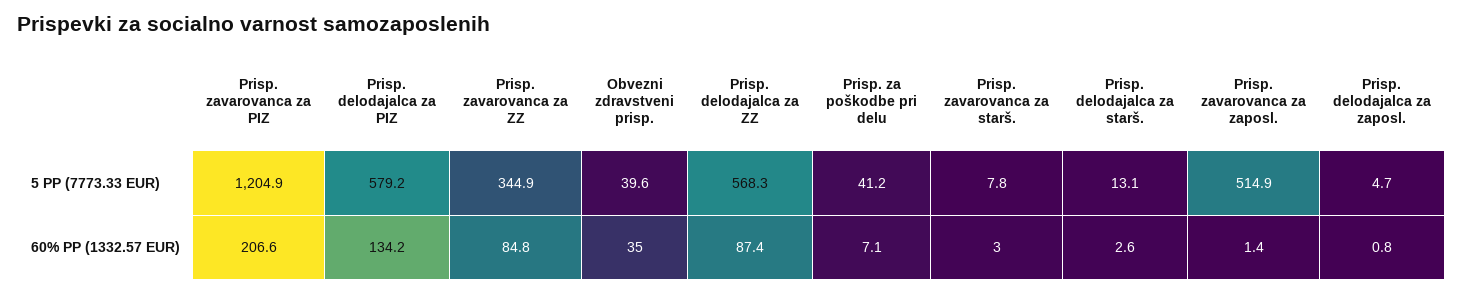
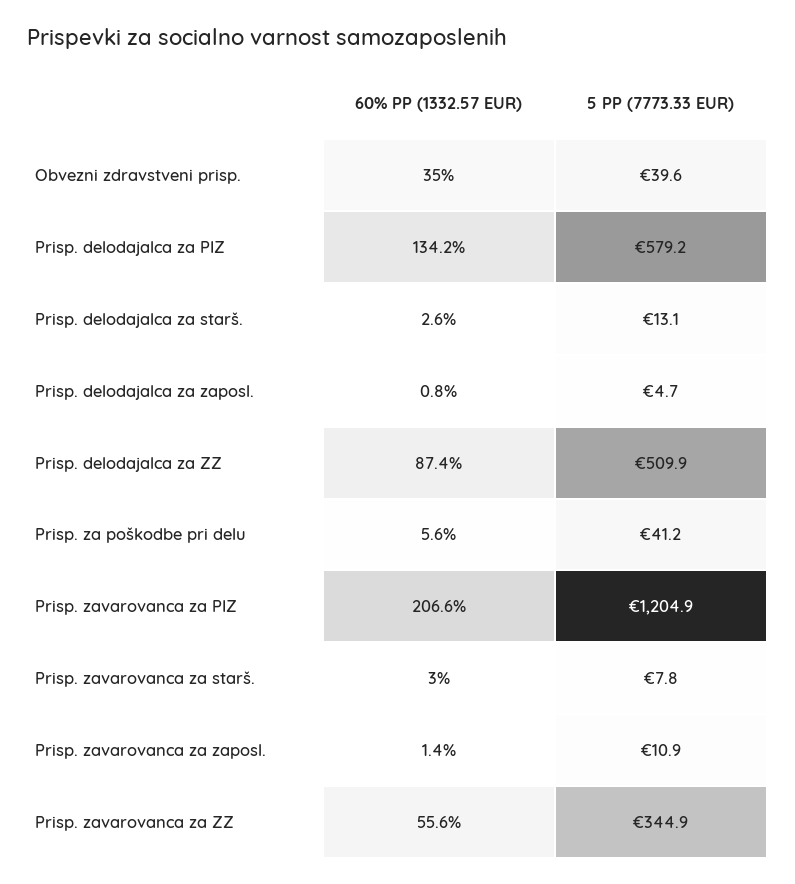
Prisp. delodajalca za ZZ, 5 PP (7773.33 EUR): 568.3 -> 509.9
Prisp. zavarovanca za zaposl., 5 PP (7773.33 EUR): 514.9 -> 10.9
Prisp. zavarovanca za ZZ, 60% PP (1332.57 EUR): 84.8 -> 55.6
Prisp. za poškodbe pri delu, 60% PP (1332.57 EUR): 7.1 -> 5.6

